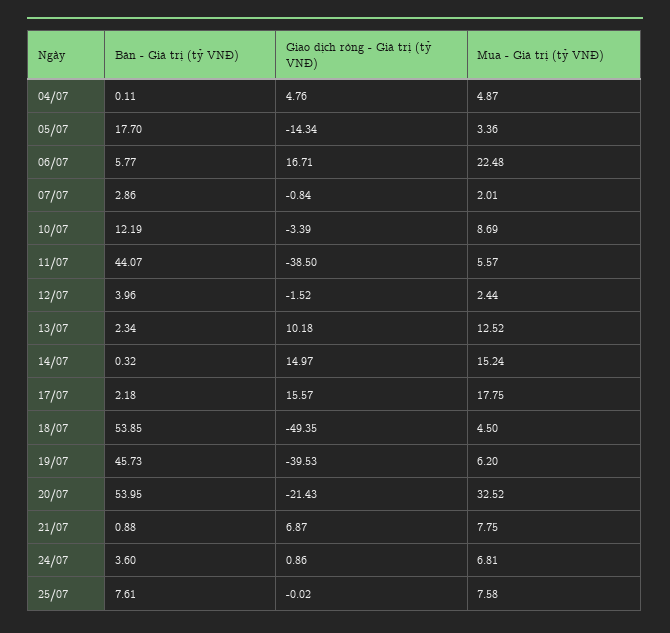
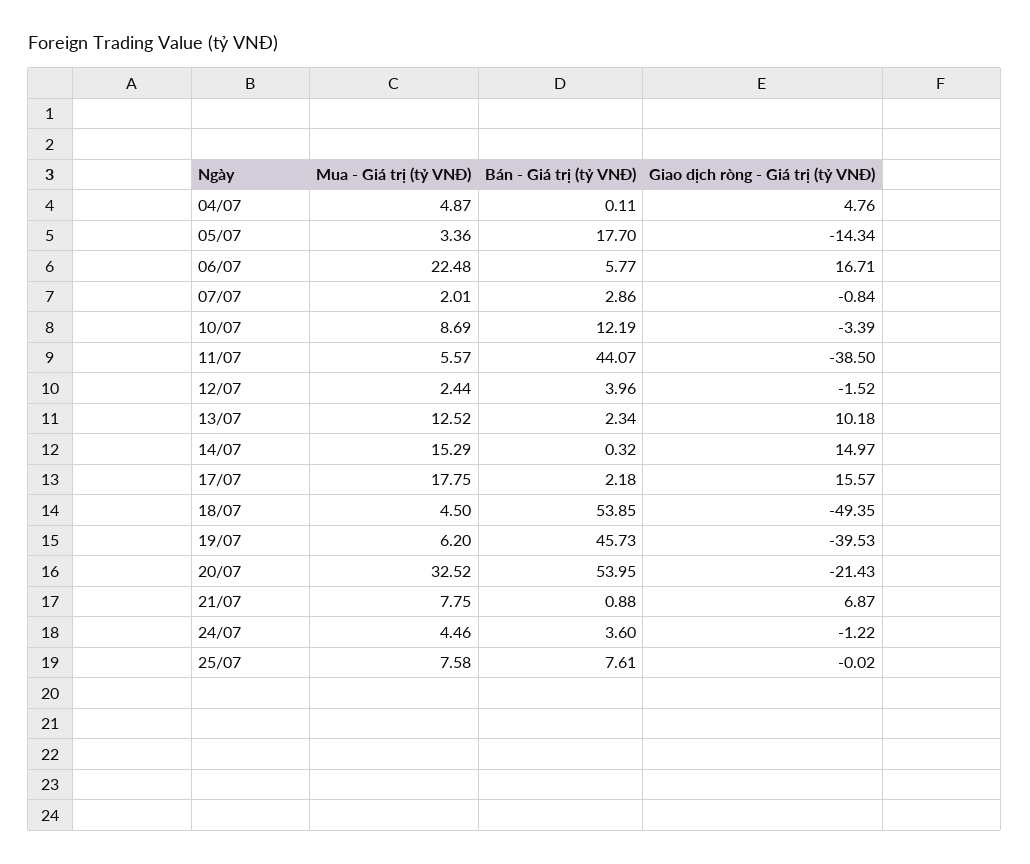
Mua - Giá trị (tỷ VNĐ), 14/07: 15.24 -> 15.29
Giao dịch ròng - Giá trị (tỷ VNĐ), 24/07: 0.86 -> -1.22
Mua - Giá trị (tỷ VNĐ), 24/07: 6.81 -> 4.46

